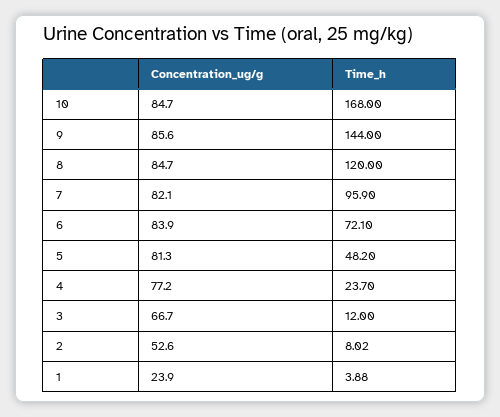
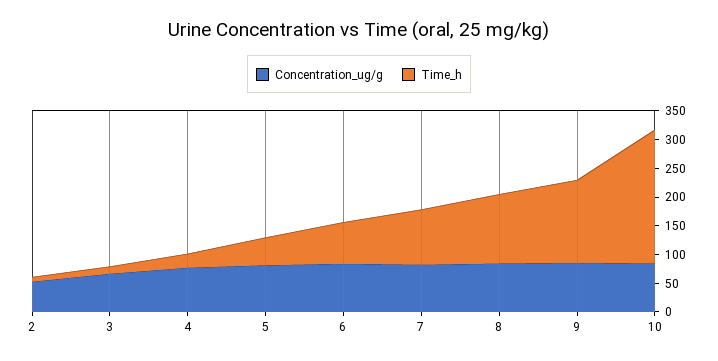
Time_h, 10: 168 -> 225
Concentration_ug/g, 1: 23.9 -> none
Time_h, 1: 3.88 -> none

